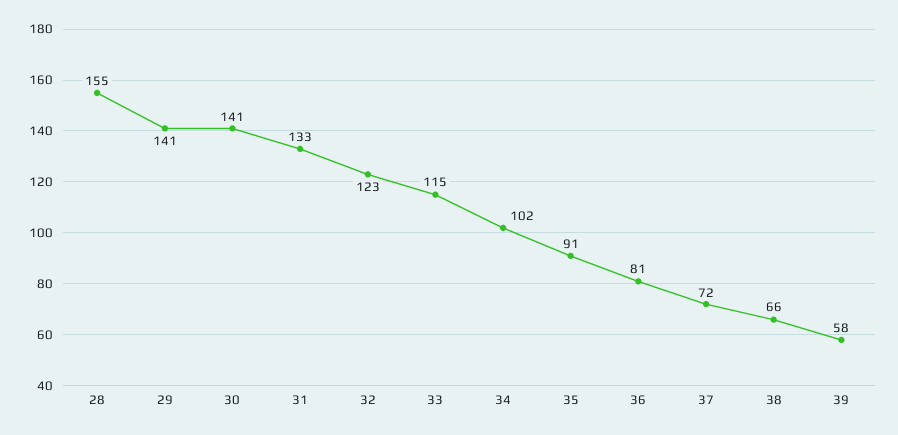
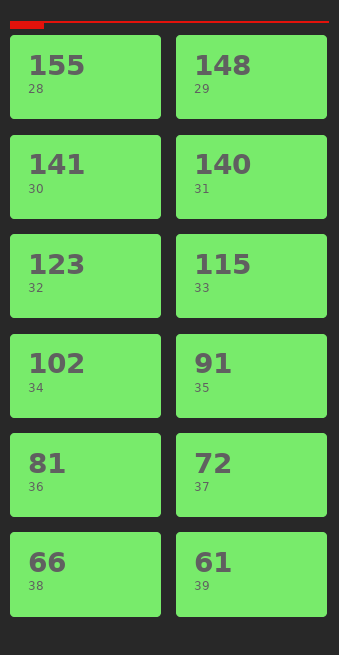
29: 141 -> 148
31: 133 -> 140
39: 58 -> 61

